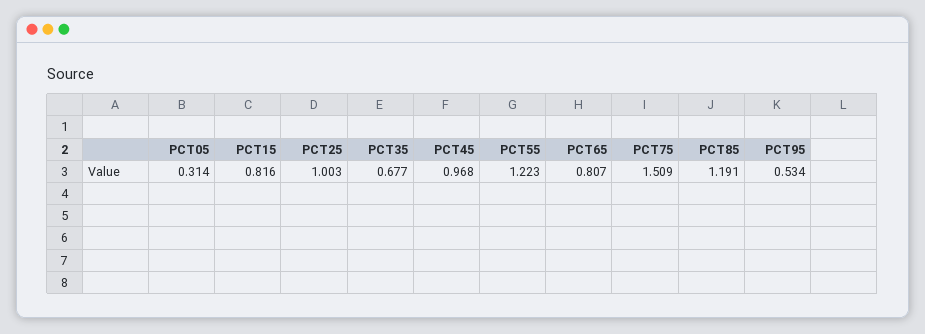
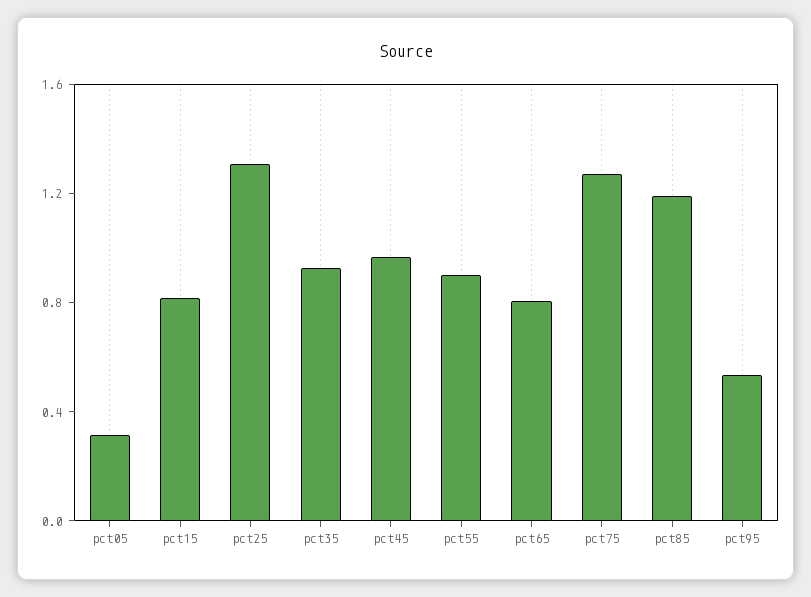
PCT25: 1.003 -> 1.3
PCT35: 0.677 -> 0.9
PCT55: 1.223 -> 0.9
PCT75: 1.509 -> 1.3

